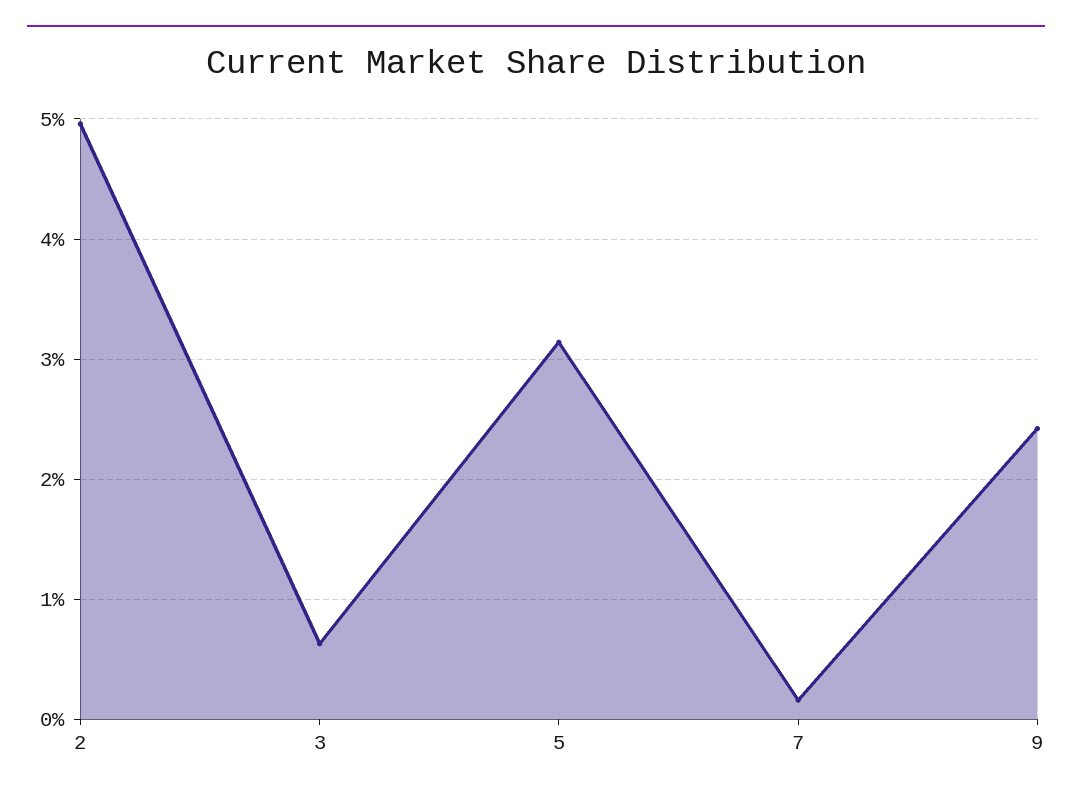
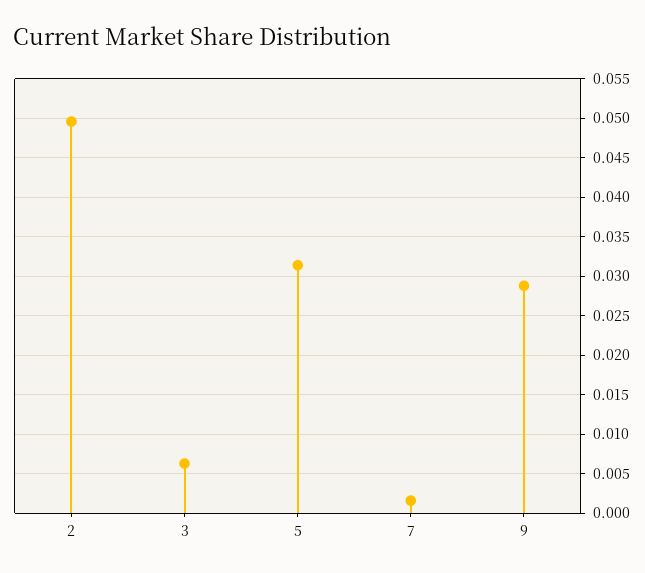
9: 0.024 -> 0.029

